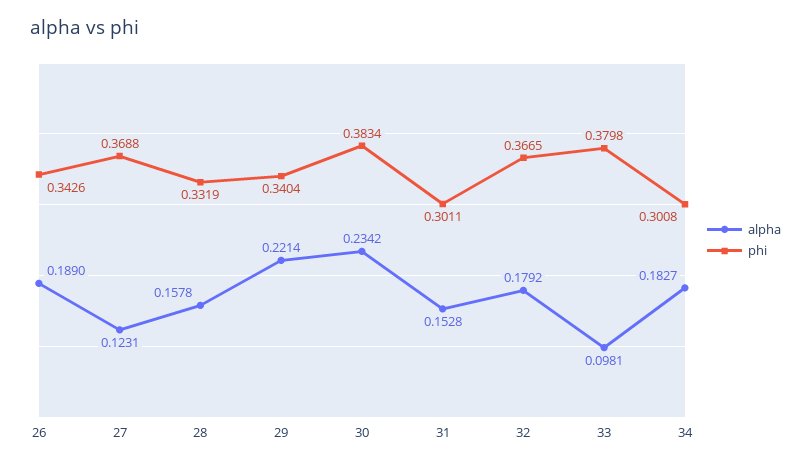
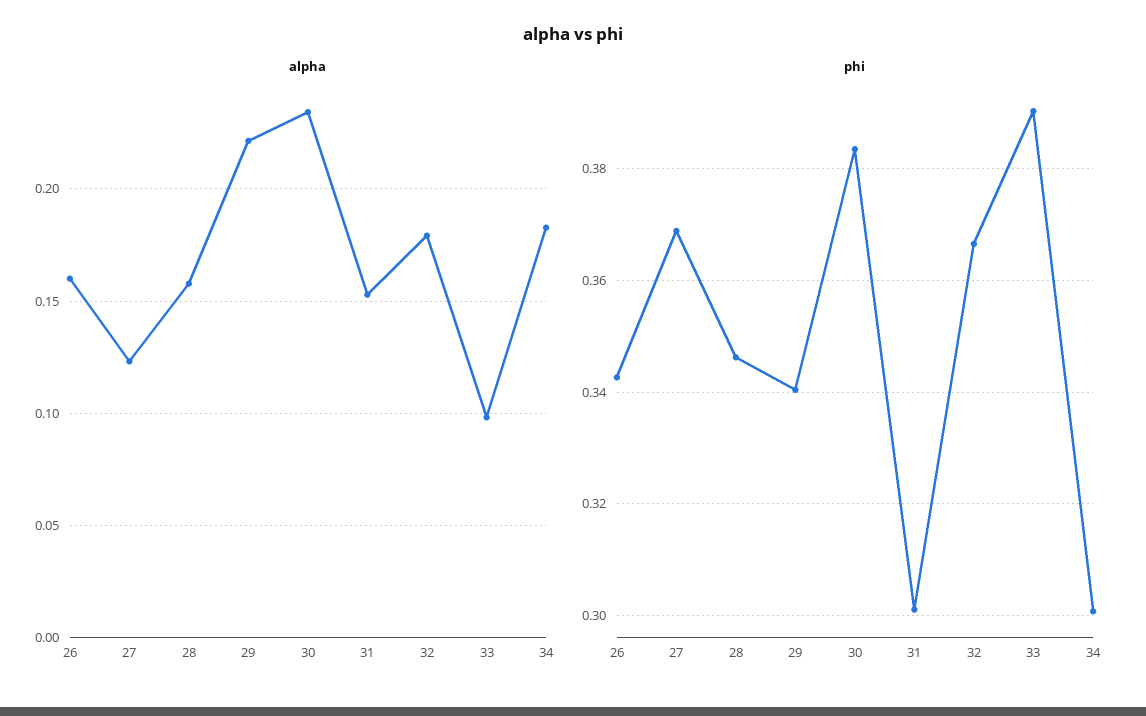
alpha, 26: 0.189 -> 0.16
phi, 28: 0.3319 -> 0.346
phi, 33: 0.3798 -> 0.39

